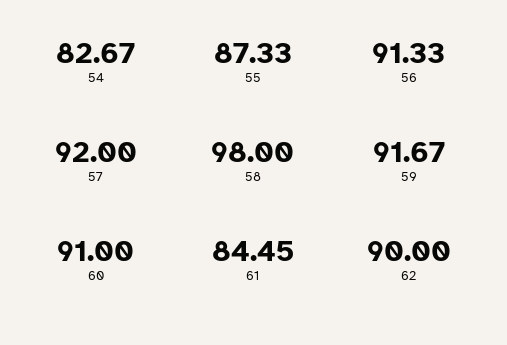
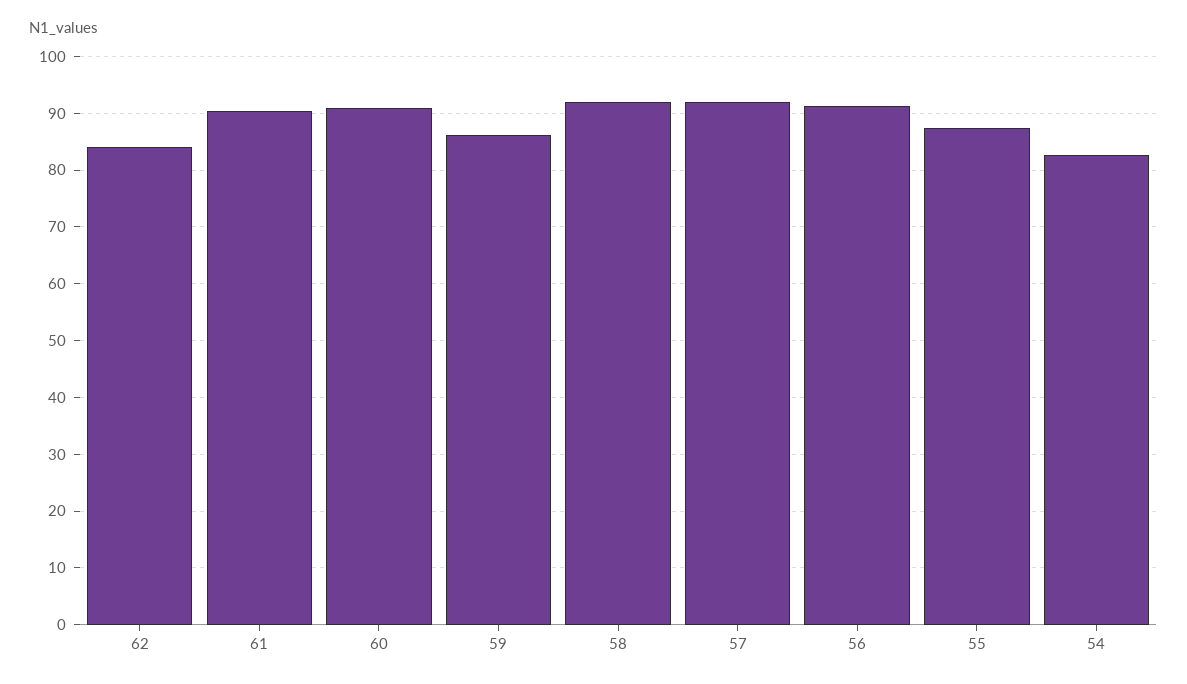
58: 98 -> 92
59: 91.67 -> 86
61: 84.45 -> 90
62: 90 -> 84

